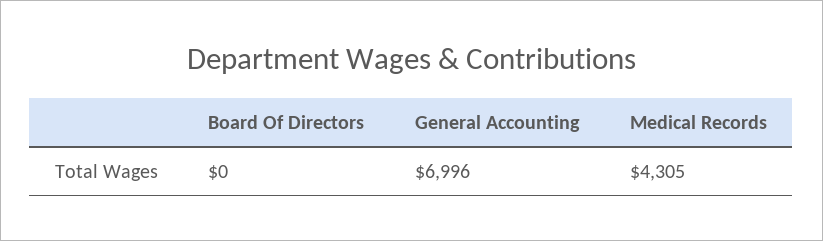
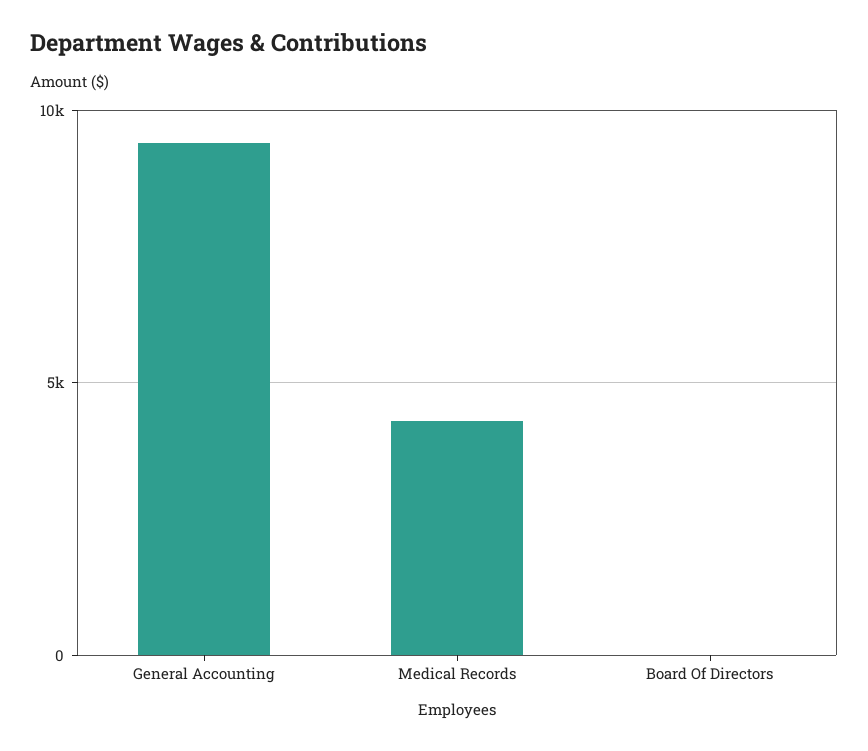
General Accounting: 6996 -> 9500

